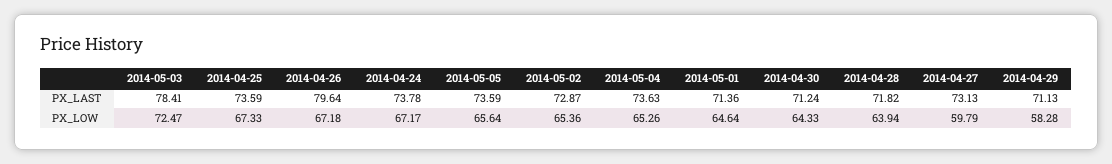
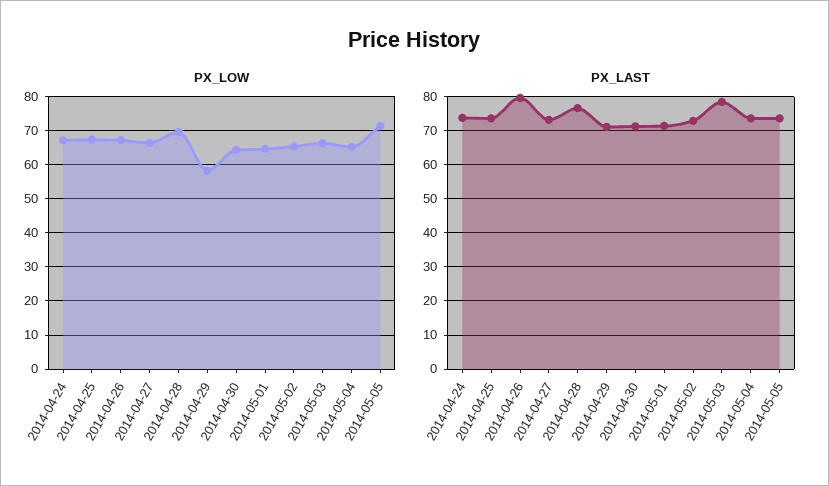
PX_LAST, 2014-04-28: 71.82 -> 76
PX_LOW, 2014-05-03: 72.47 -> 66
PX_LOW, 2014-05-05: 65.64 -> 72
PX_LOW, 2014-04-28: 63.94 -> 70
PX_LOW, 2014-04-27: 59.79 -> 66

